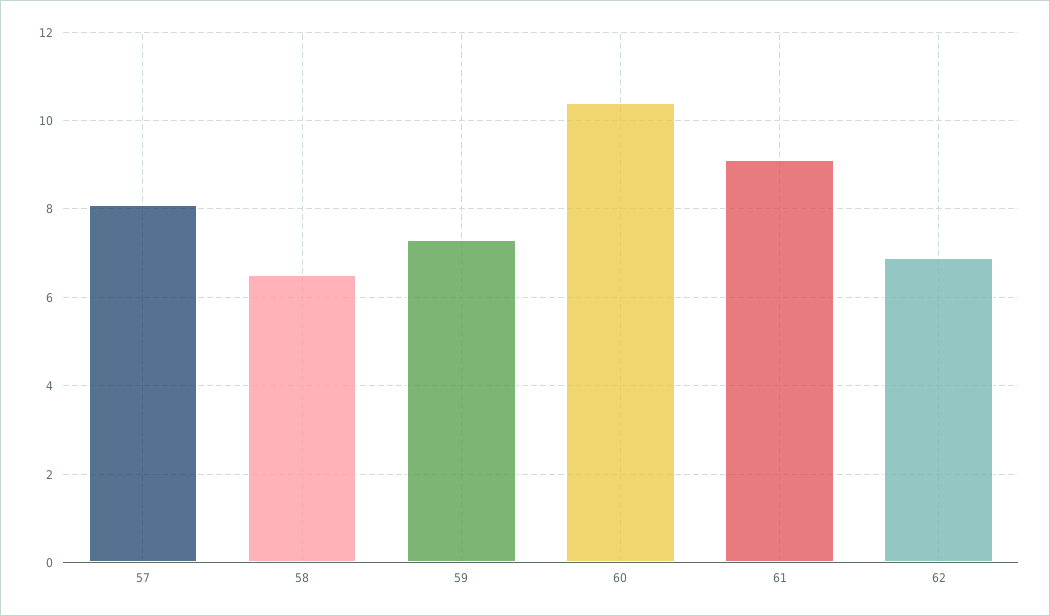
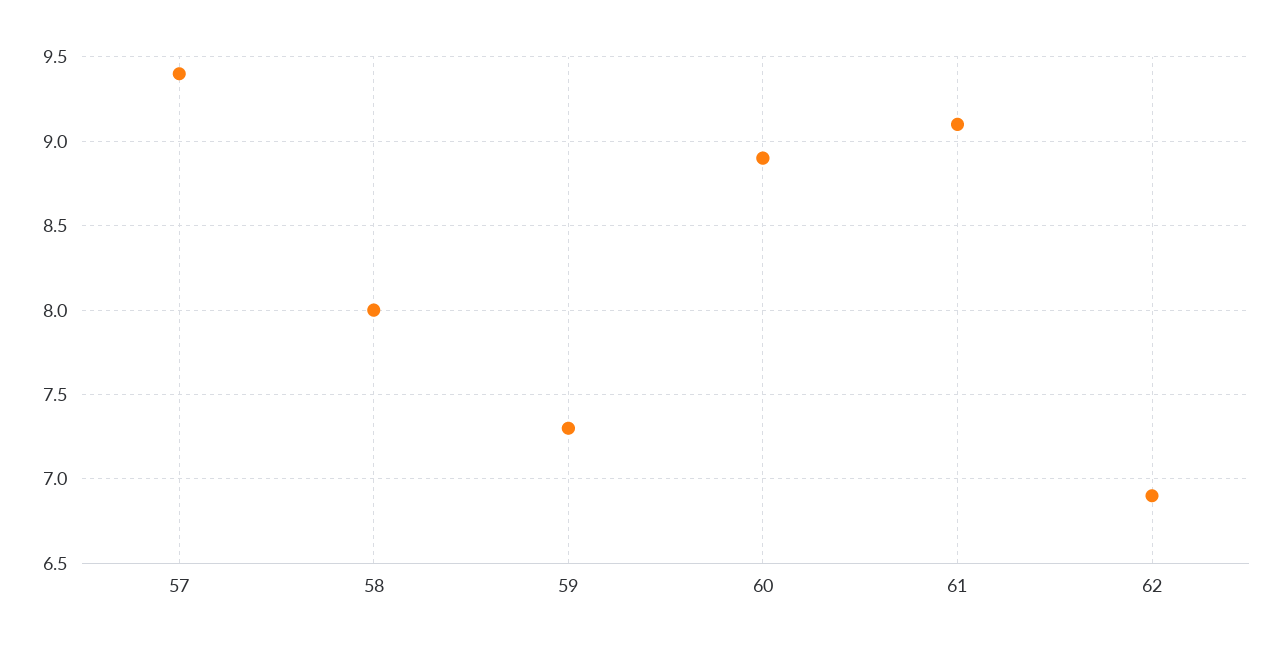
57: 8 -> 9.4
58: 6.5 -> 8
60: 10.5 -> 8.9

